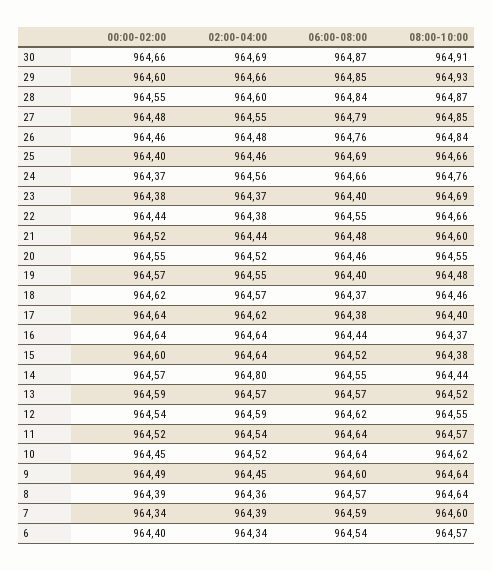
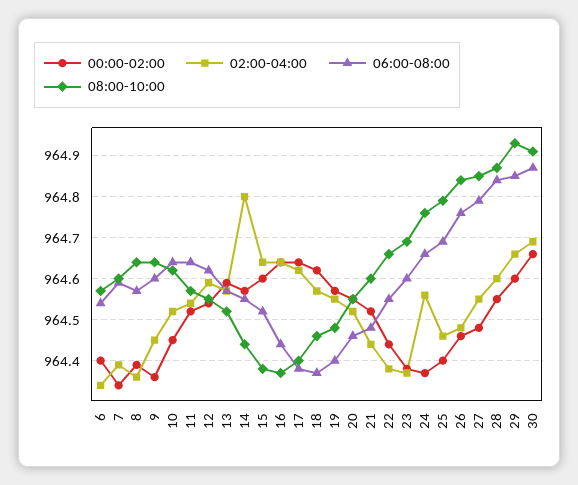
08:00-10:00, 25: 964.66 -> 964.8
06:00-08:00, 23: 964.4 -> 964.6
00:00-02:00, 9: 964.49 -> 964.35

